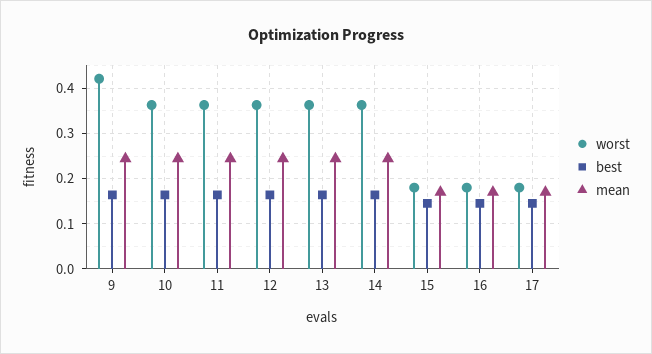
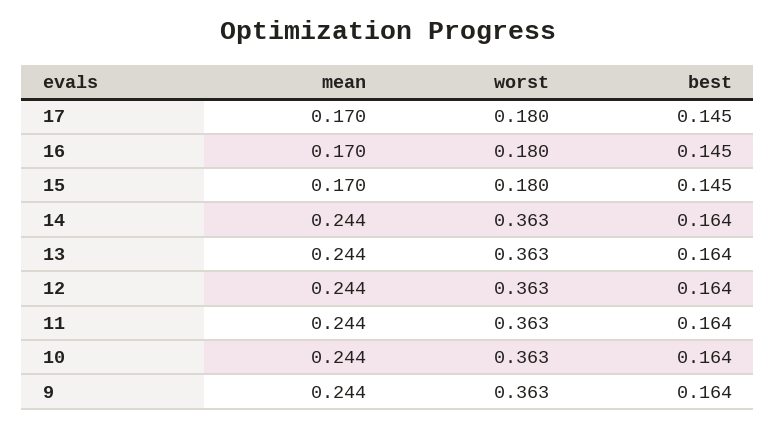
worst, 9: 0.42 -> 0.363

